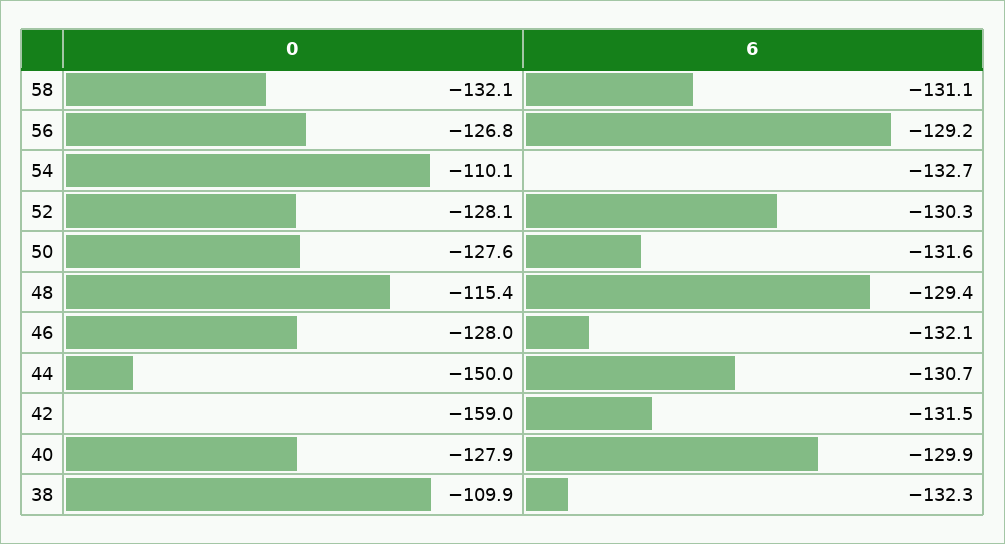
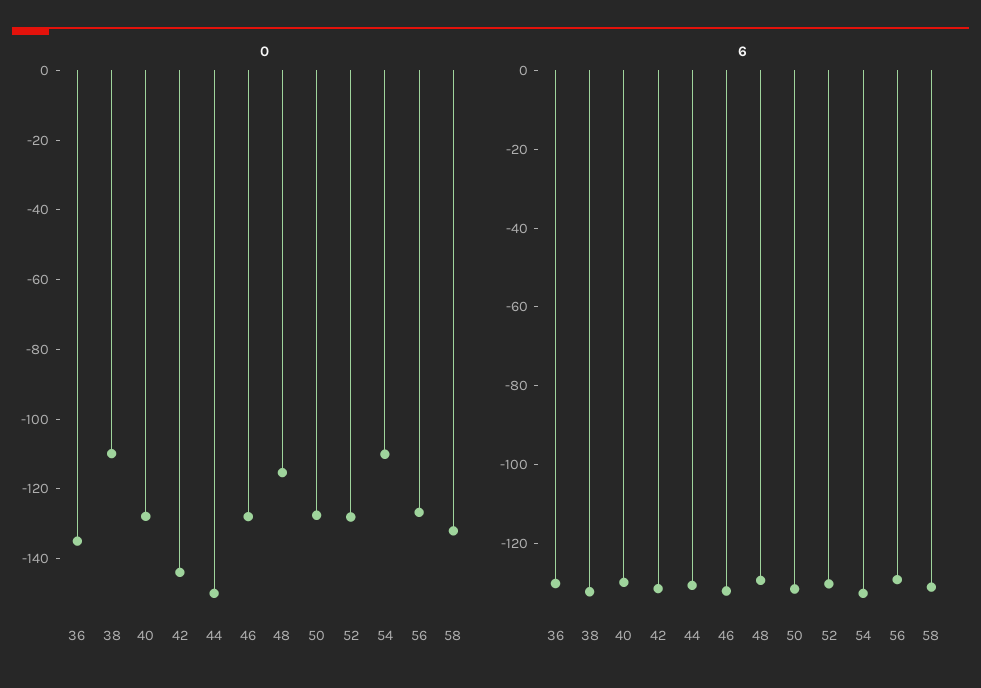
0, 42: -159 -> -145
0, 36: none -> -135
6, 36: none -> -130

